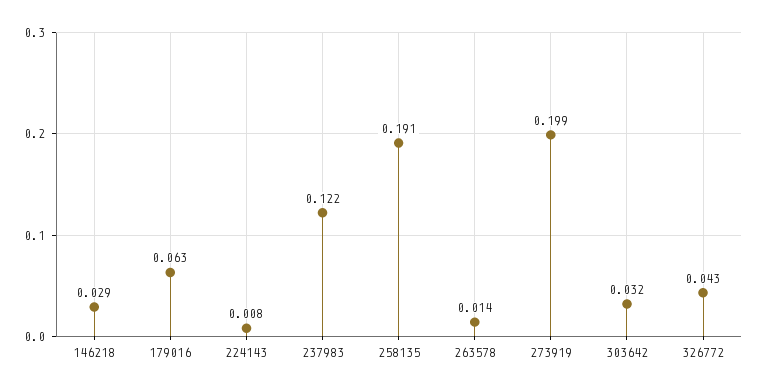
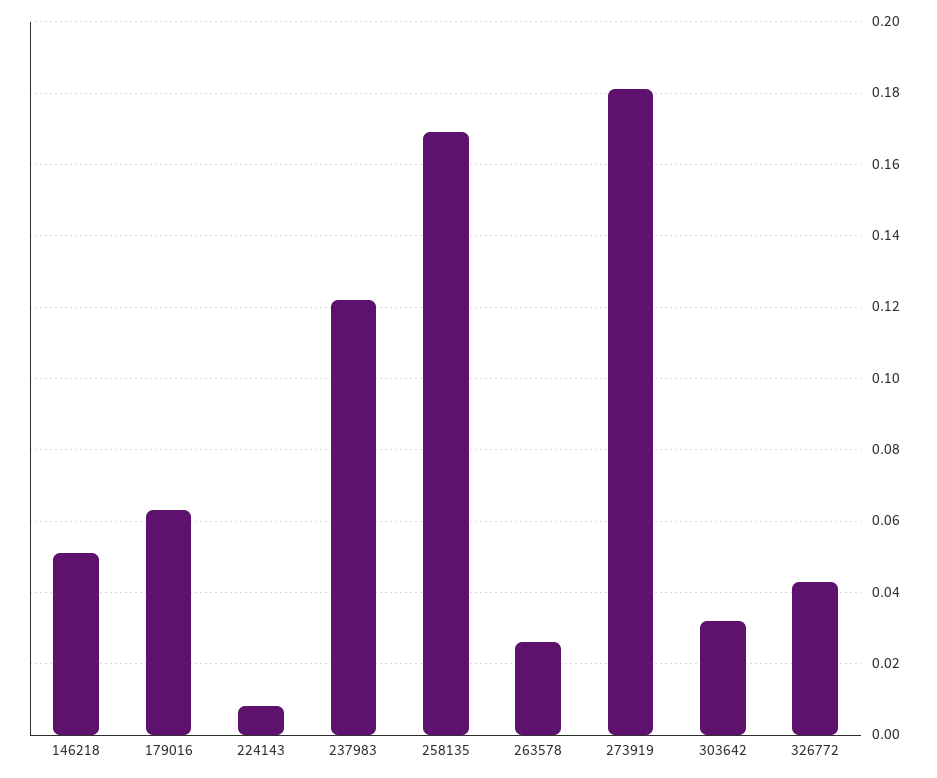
146218: 0.029 -> 0.05
258135: 0.191 -> 0.17
263578: 0.014 -> 0.025
273919: 0.199 -> 0.18

